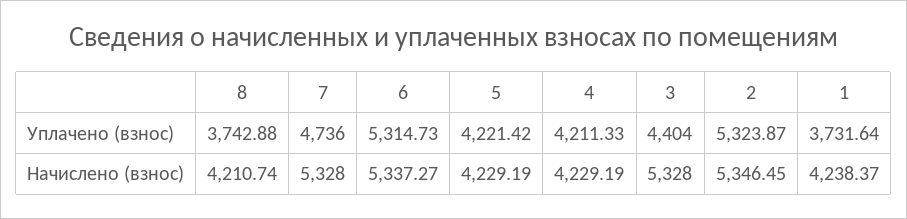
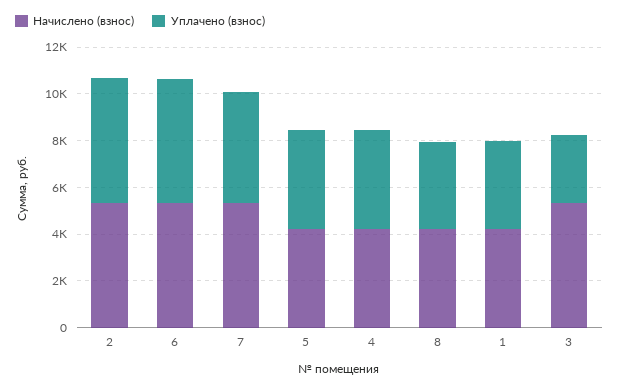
Уплачено (взнос), 3: 4404 -> 3000

